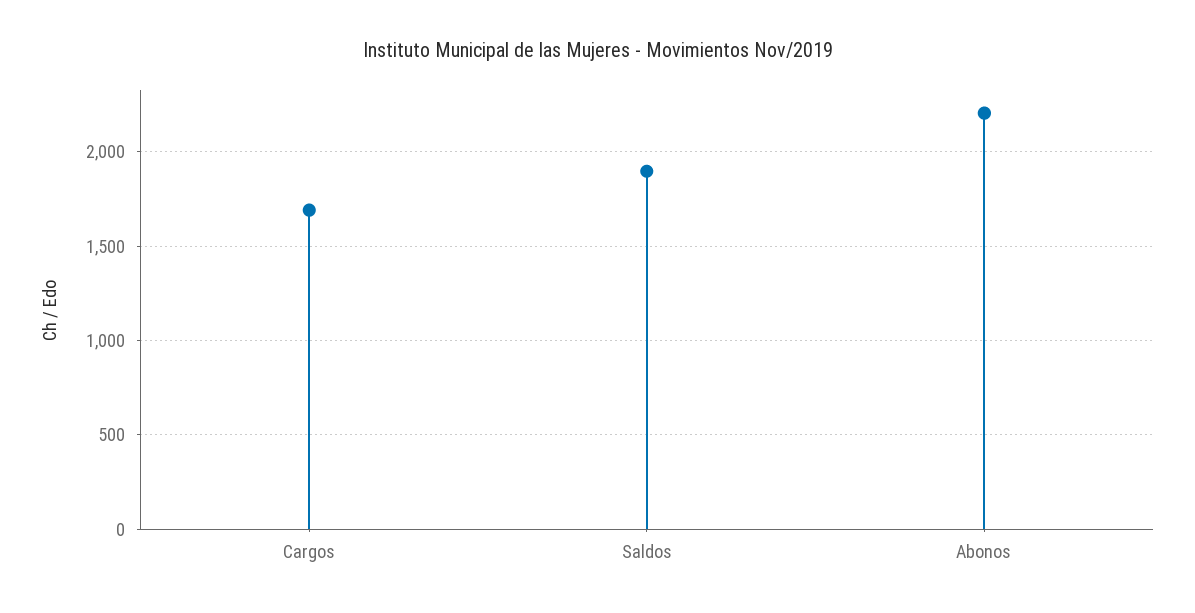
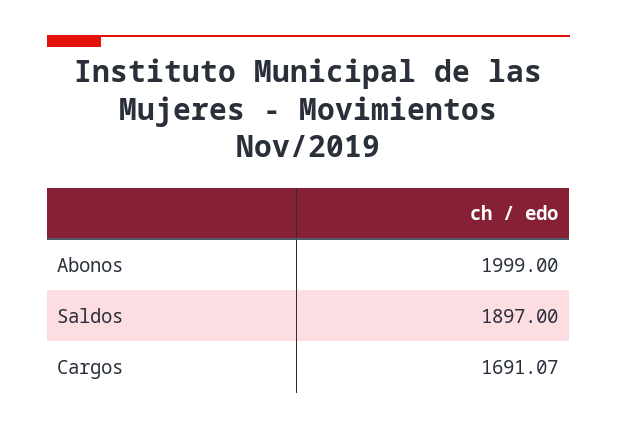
Abonos: 2200 -> 1999

